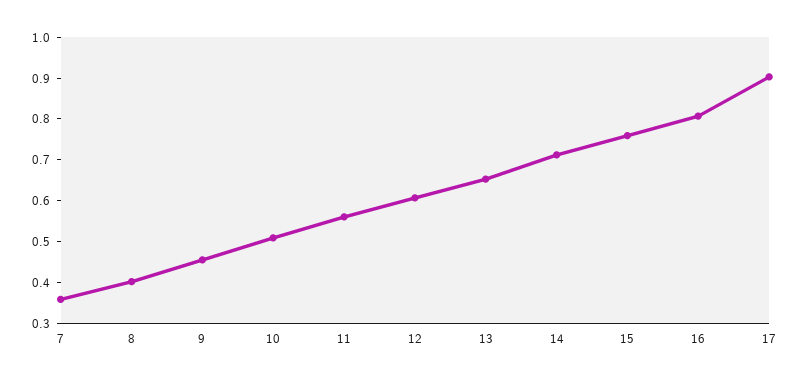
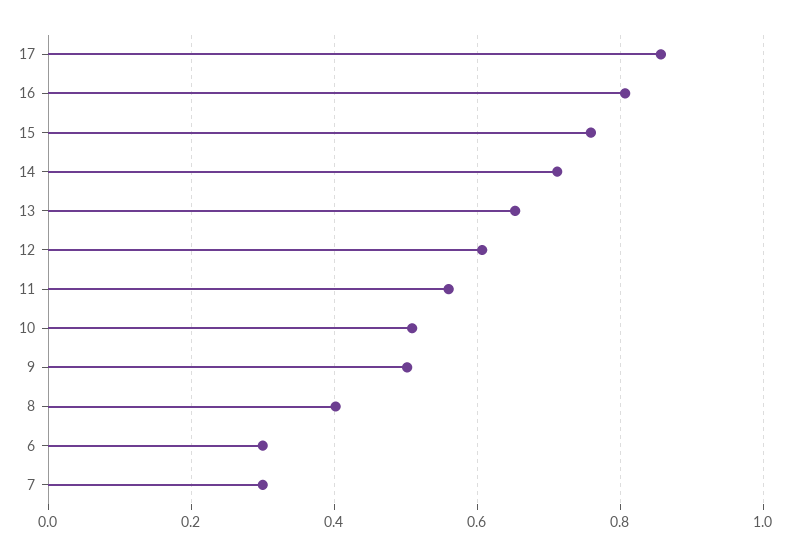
7: 0.36 -> 0.3
9: 0.46 -> 0.5
17: 0.9 -> 0.86
6: none -> 0.3

